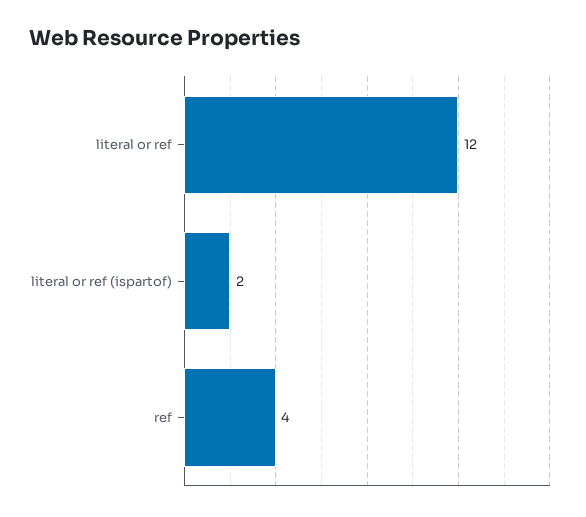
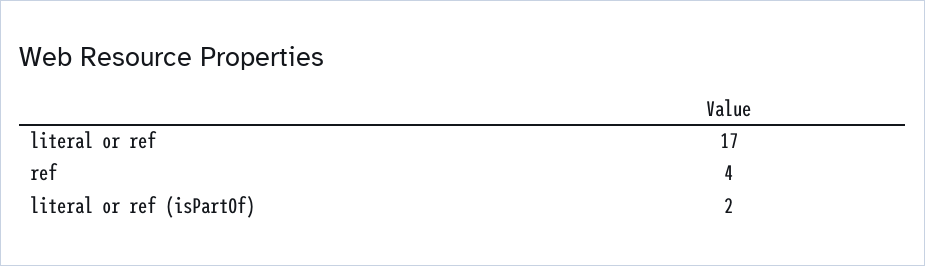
literal or ref: 12 -> 17

